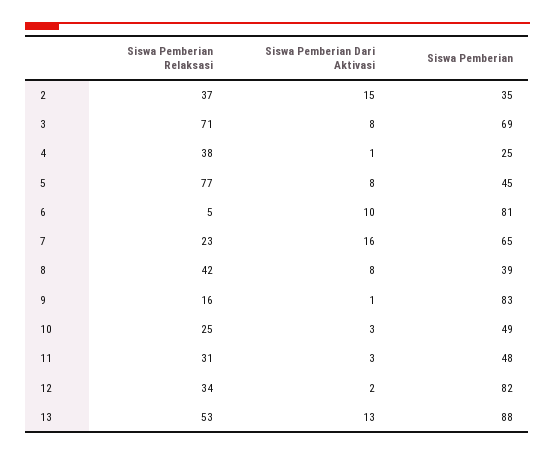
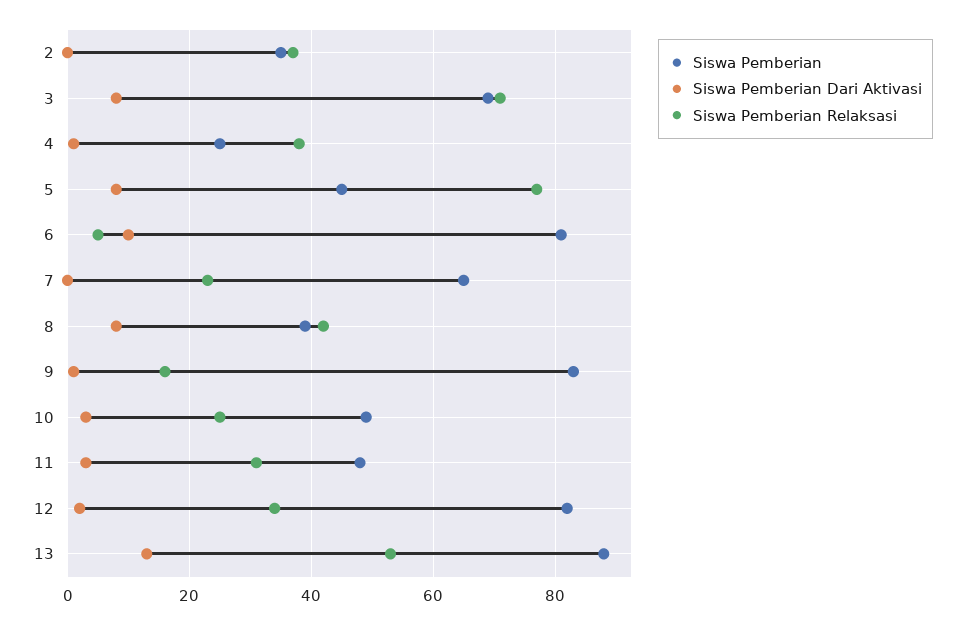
Siswa Pemberian Dari Aktivasi, 2: 15 -> 0
Siswa Pemberian Dari Aktivasi, 7: 16 -> 0

